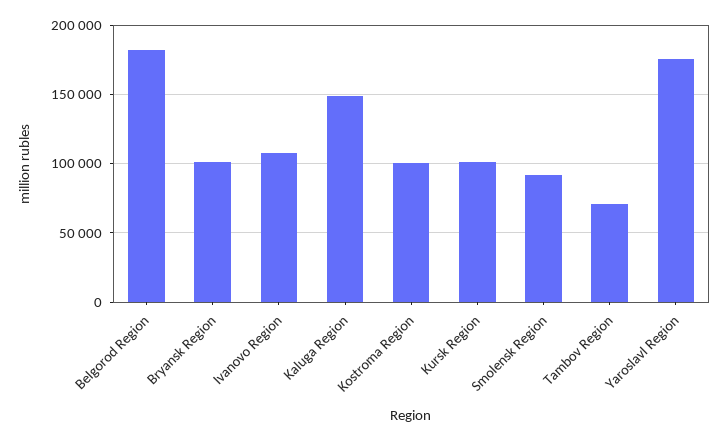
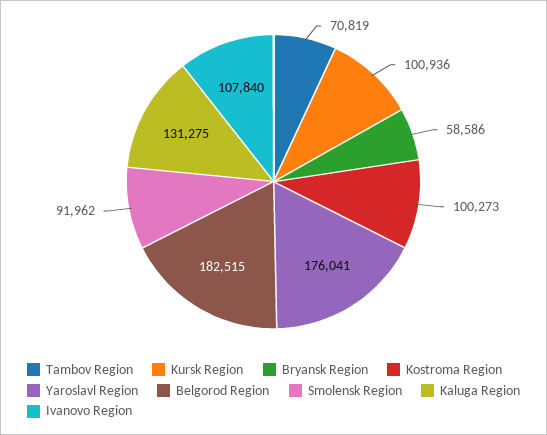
Bryansk Region: 100000 -> 58586
Kaluga Region: 150000 -> 131275

